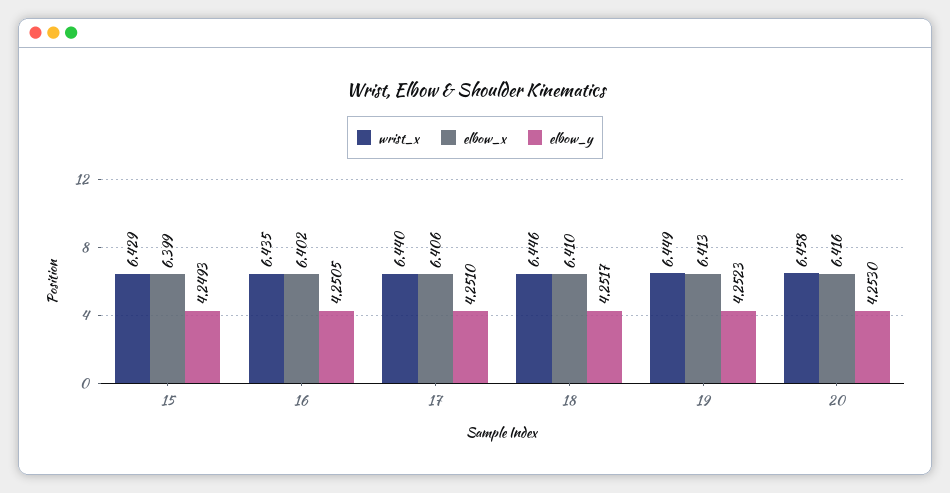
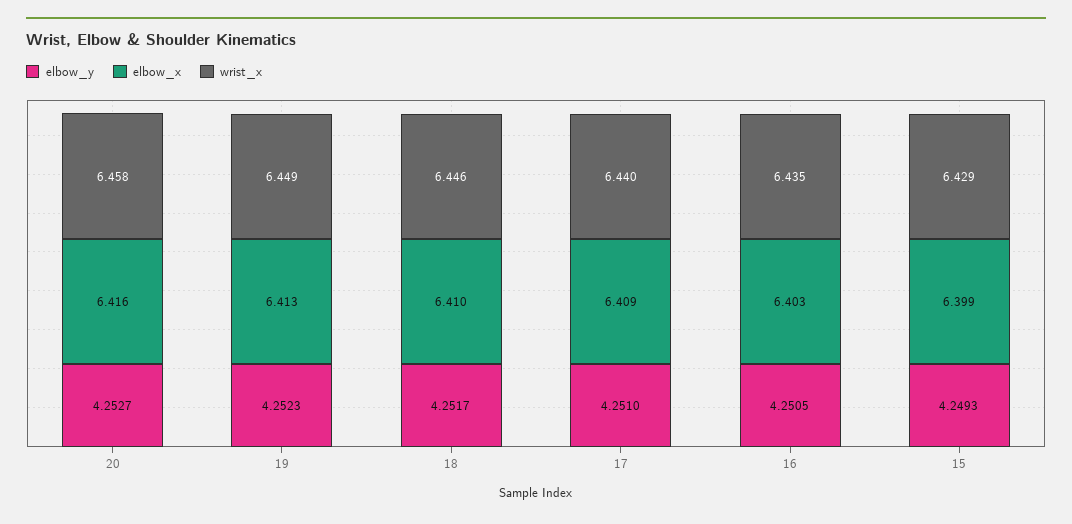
elbow_x, 16: 6.402 -> 6.403
elbow_x, 17: 6.406 -> 6.409
elbow_y, 20: 4.253 -> 4.2527

